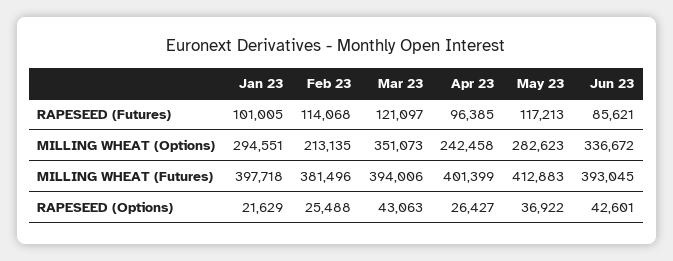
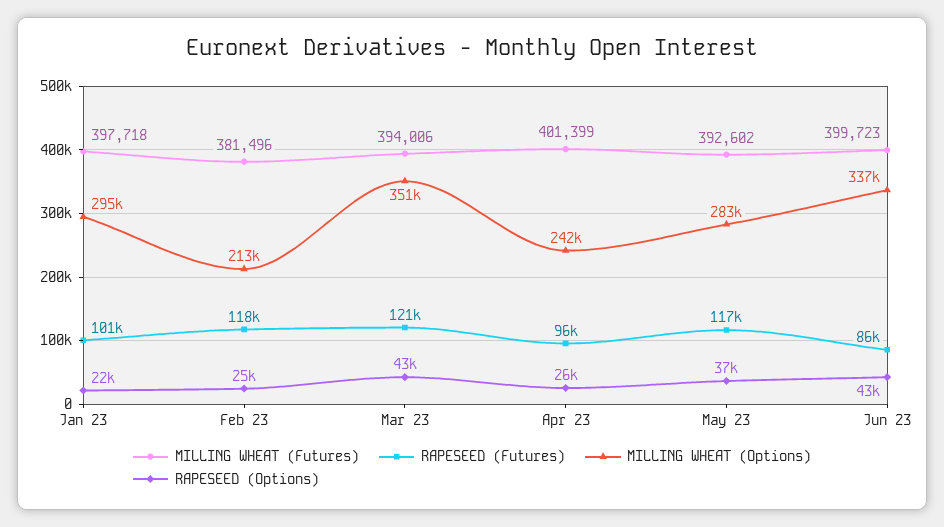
RAPESEED (Futures), Feb 23: 114068 -> 118000
MILLING WHEAT (Futures), May 23: 412883 -> 392602
MILLING WHEAT (Futures), Jun 23: 393045 -> 399723

